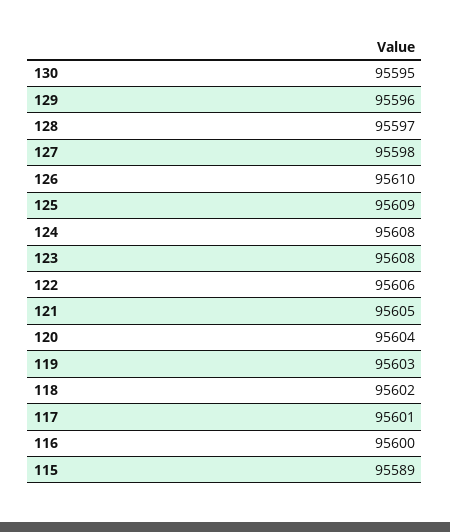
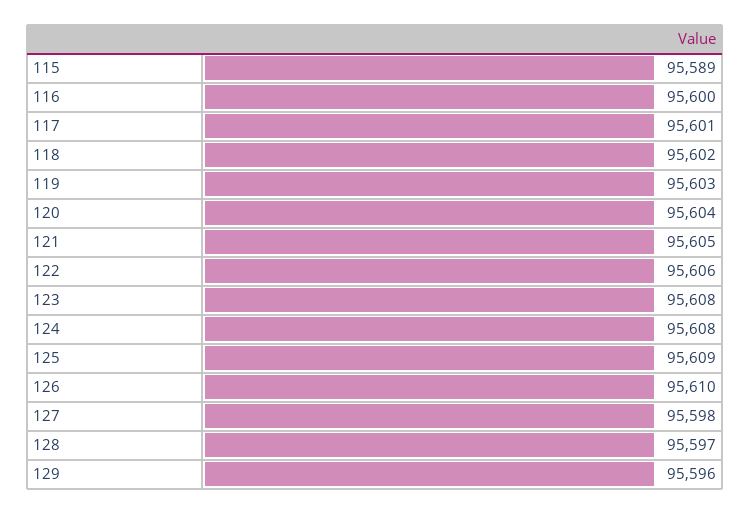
130: 95595 -> none

